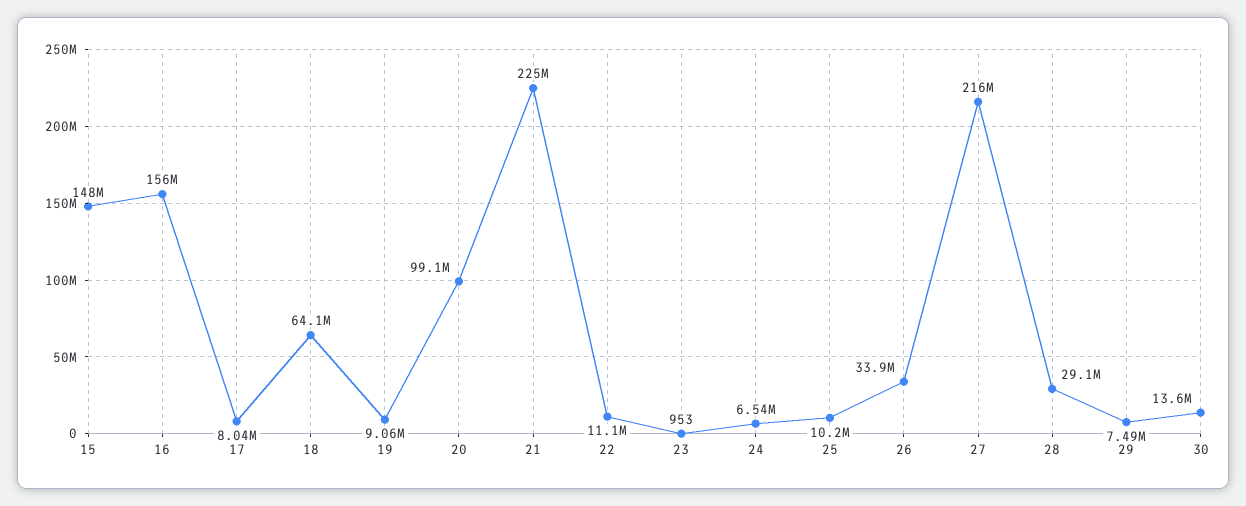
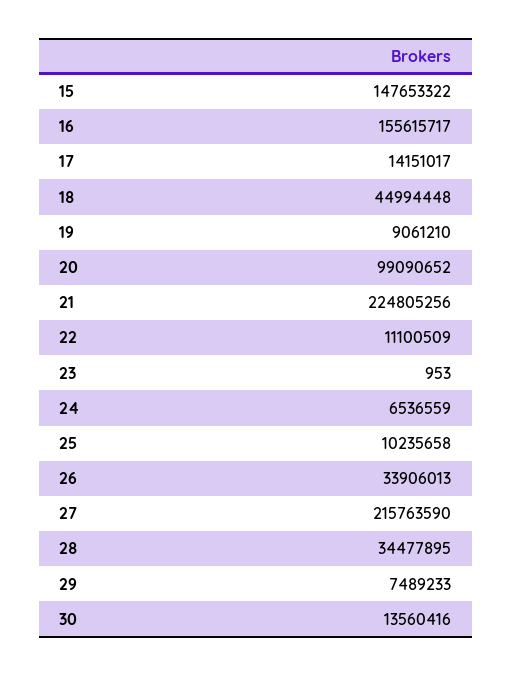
17: 8040000 -> 14151017
18: 64100000 -> 44994448
28: 29100000 -> 34477895

